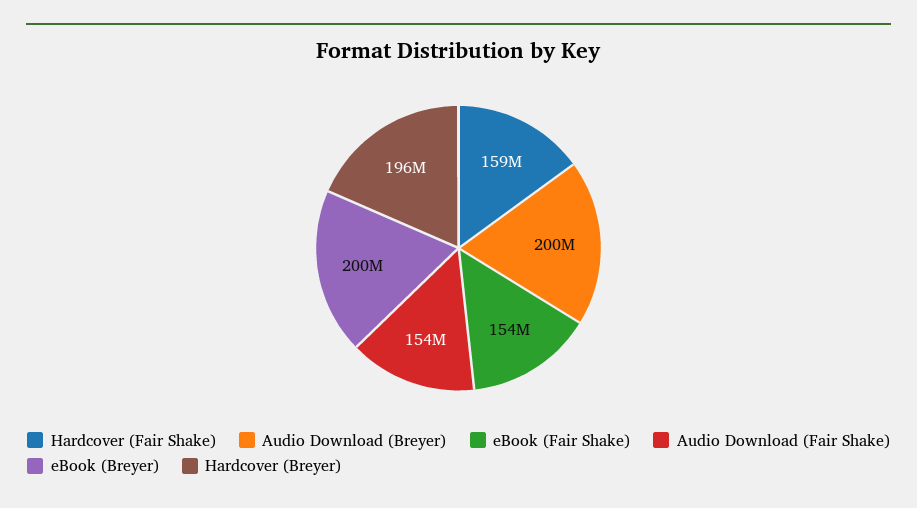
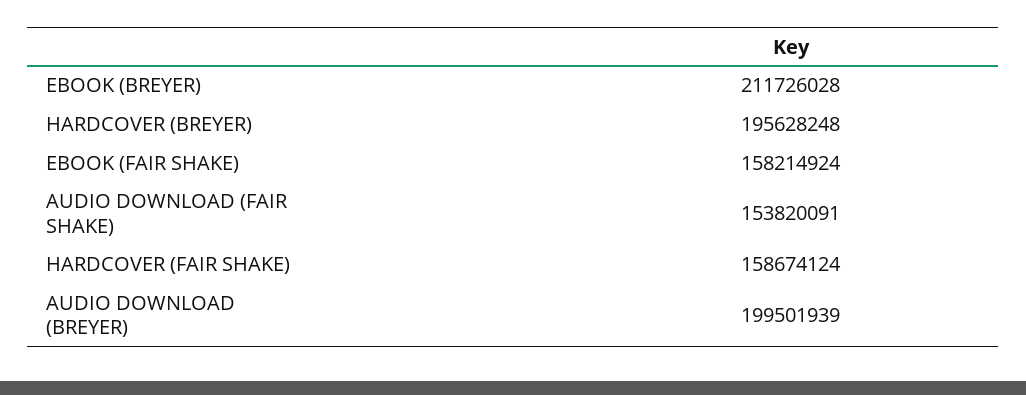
eBook (Fair Shake): 154000000 -> 158214924
eBook (Breyer): 200000000 -> 211726028

